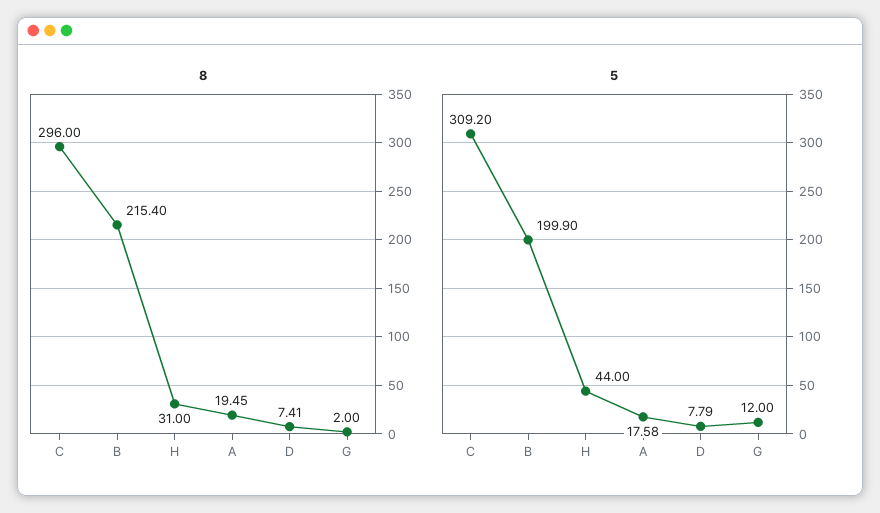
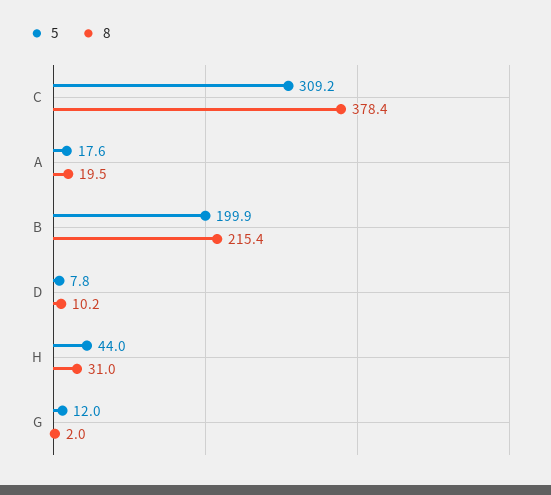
8, C: 296 -> 378.4
8, D: 7.41 -> 10.2

